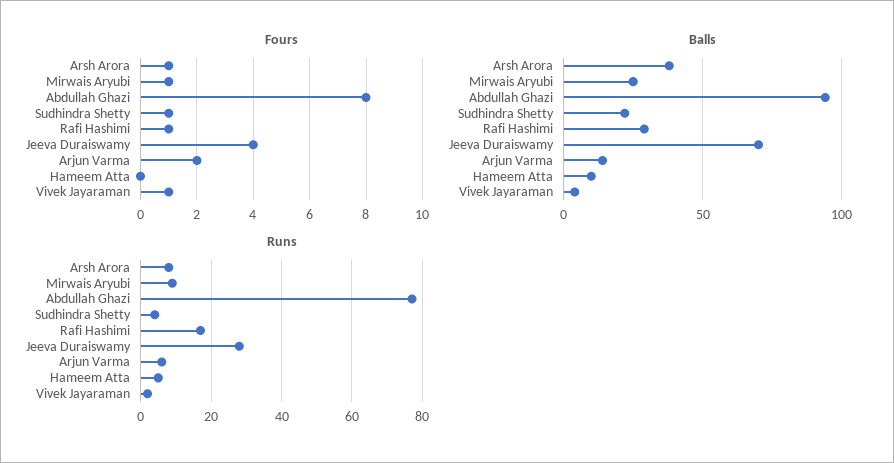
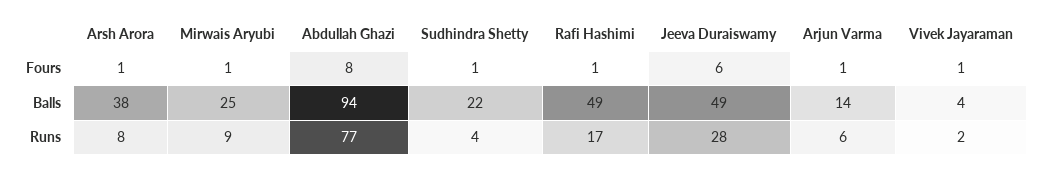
Fours, Jeeva Duraiswamy: 4 -> 6
Fours, Arjun Varma: 2 -> 1
Fours, Hameem Atta: 0 -> none
Balls, Rafi Hashimi: 30 -> 49
Balls, Jeeva Duraiswamy: 70 -> 49
Balls, Hameem Atta: 10 -> none
Runs, Hameem Atta: 5 -> none

